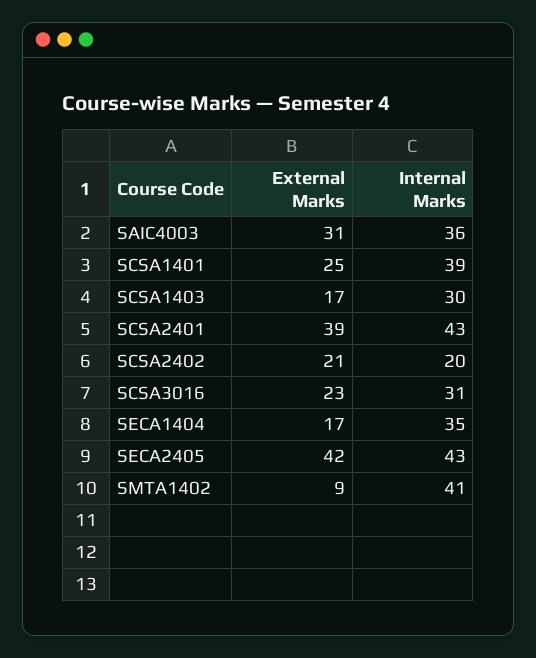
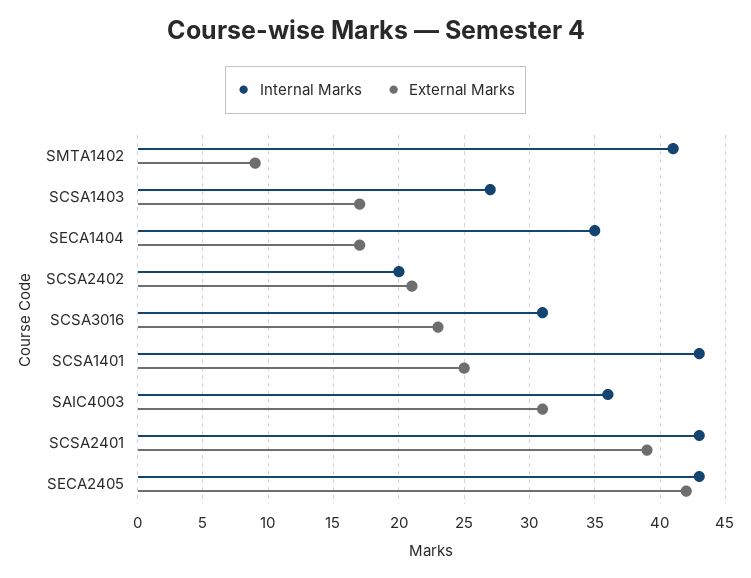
Internal Marks, SCSA1401: 39 -> 43
Internal Marks, SCSA1403: 30 -> 27

